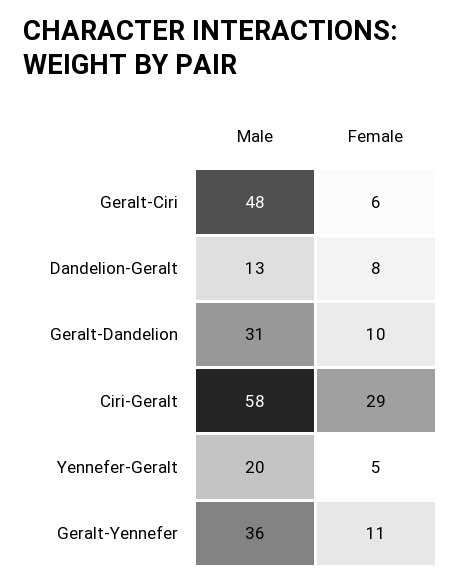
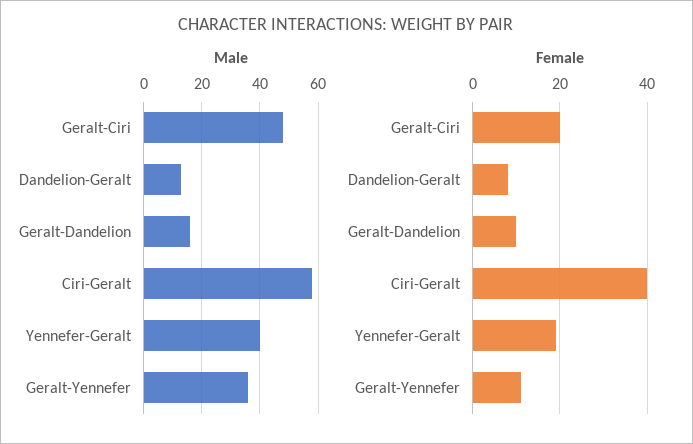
Female, Geralt-Ciri: 6 -> 20
Male, Geralt-Dandelion: 31 -> 15
Female, Ciri-Geralt: 29 -> 40
Male, Yennefer-Geralt: 20 -> 40
Female, Yennefer-Geralt: 5 -> 20

